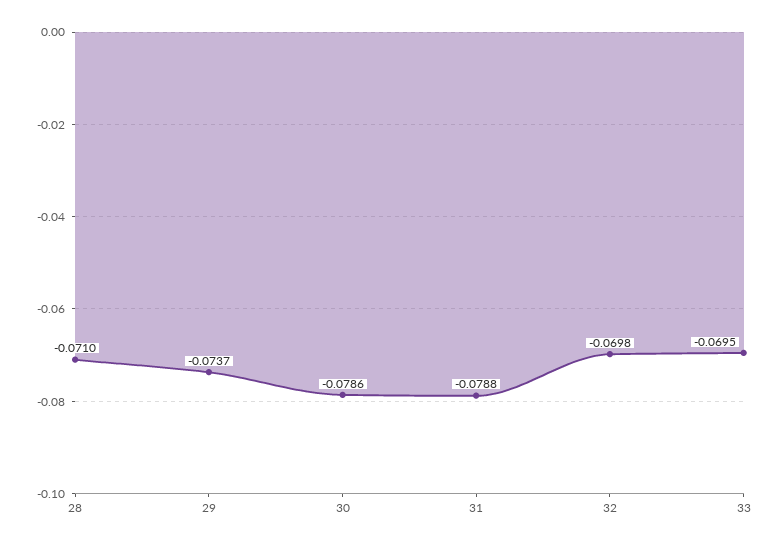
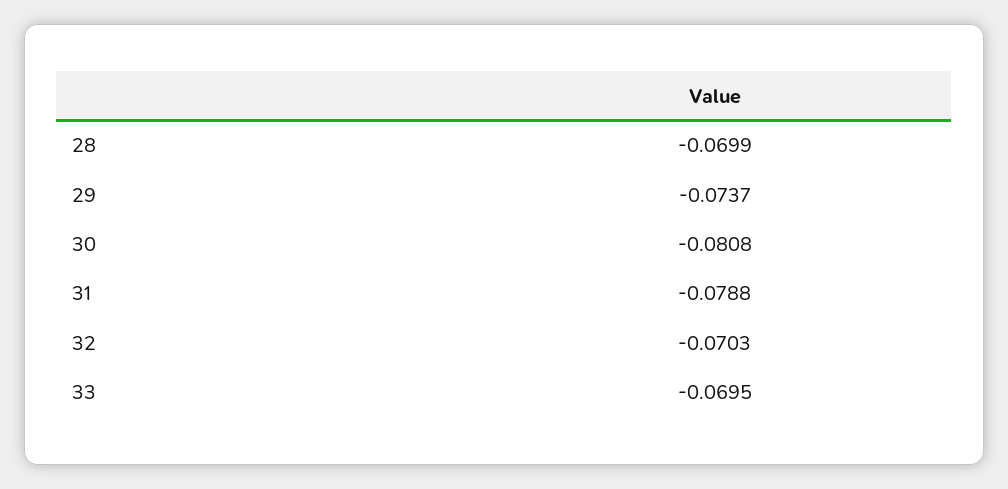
28: -0.071 -> -0.0699
30: -0.0786 -> -0.0808
32: -0.0698 -> -0.0703

